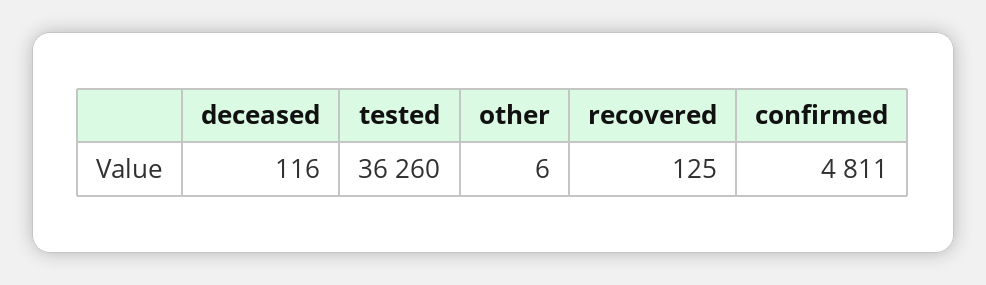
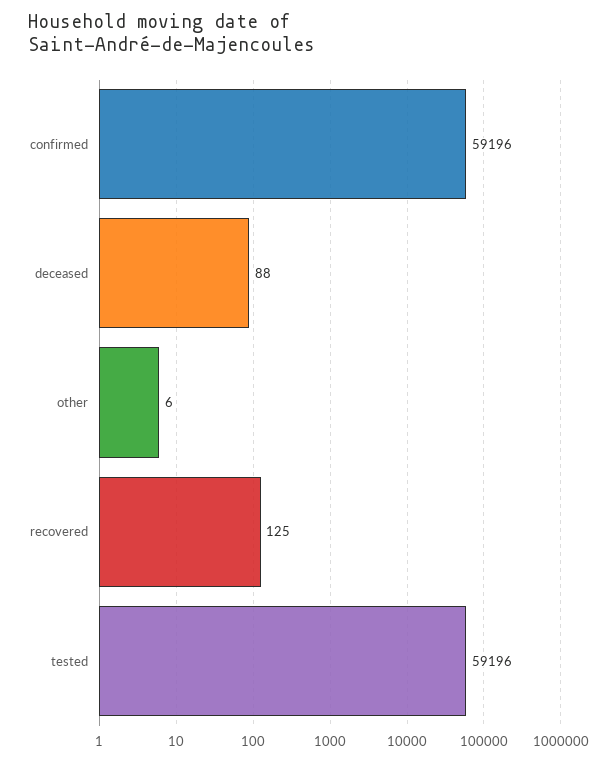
deceased: 116 -> 88
tested: 36260 -> 59196
confirmed: 4811 -> 59196

